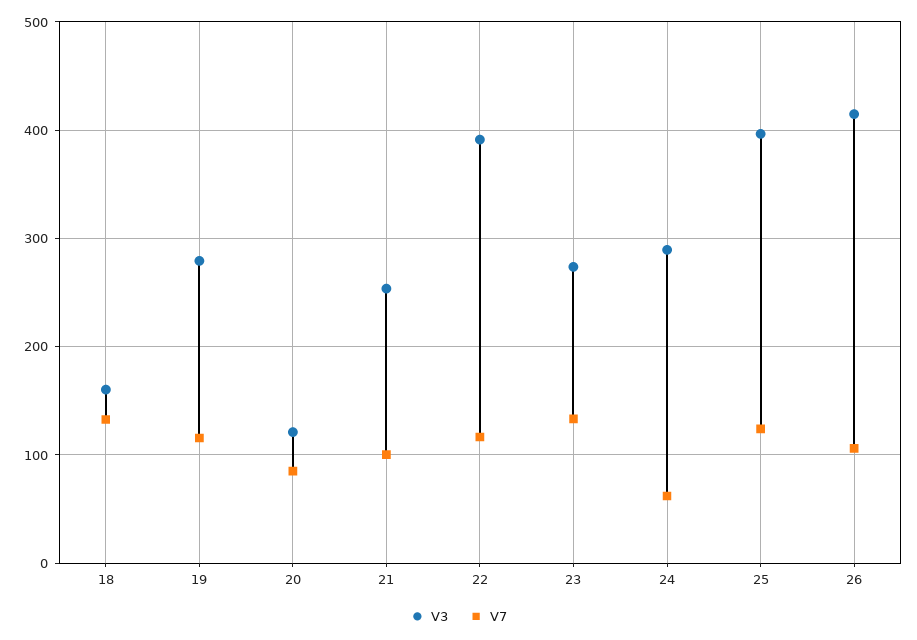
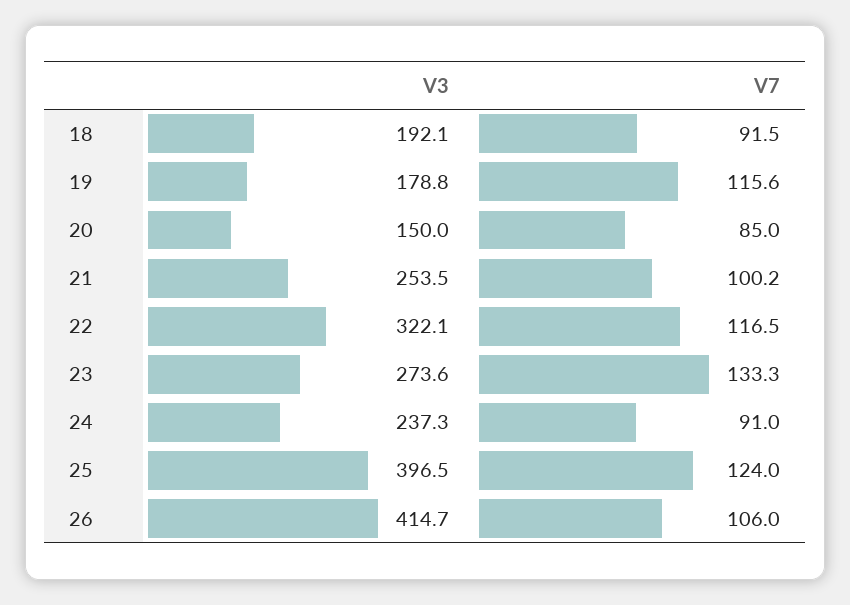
V3, 18: 160 -> 192.1
V7, 18: 130 -> 91.5
V3, 19: 280 -> 178.8
V3, 20: 120 -> 150
V3, 22: 390 -> 322.1
V3, 24: 290 -> 237.3
V7, 24: 60 -> 91

